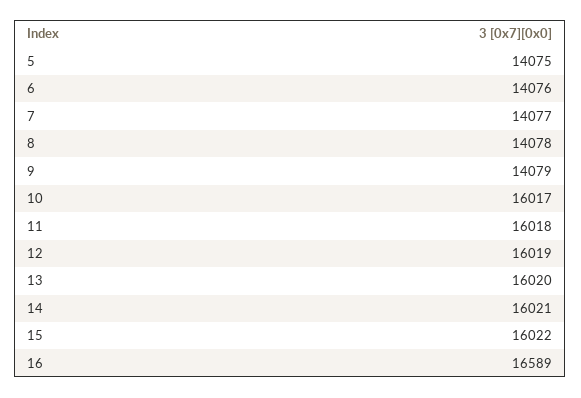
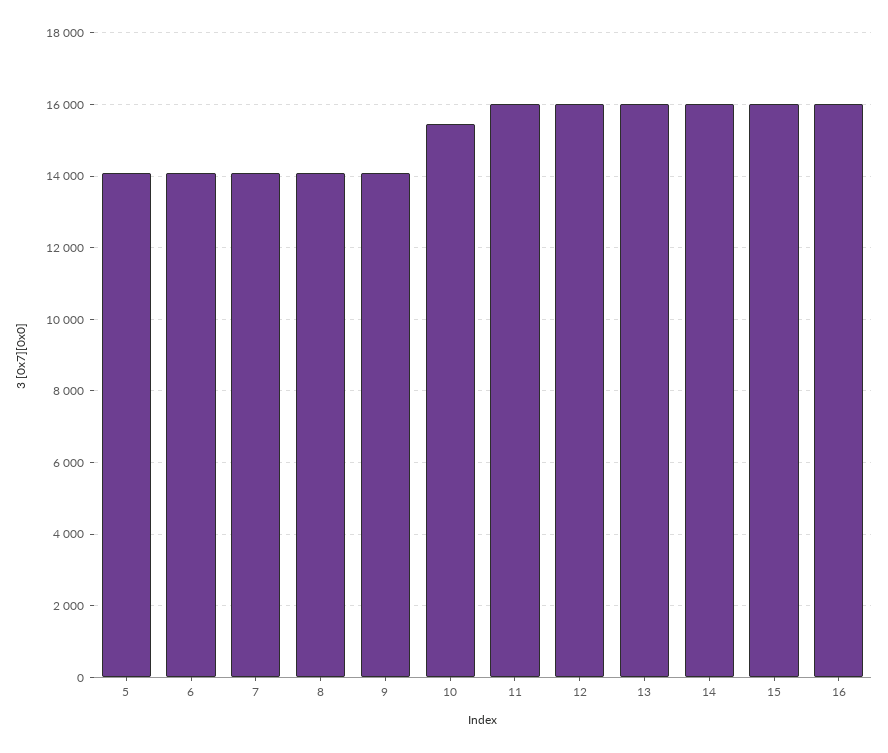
10: 16017 -> 15400
16: 16589 -> 16000

